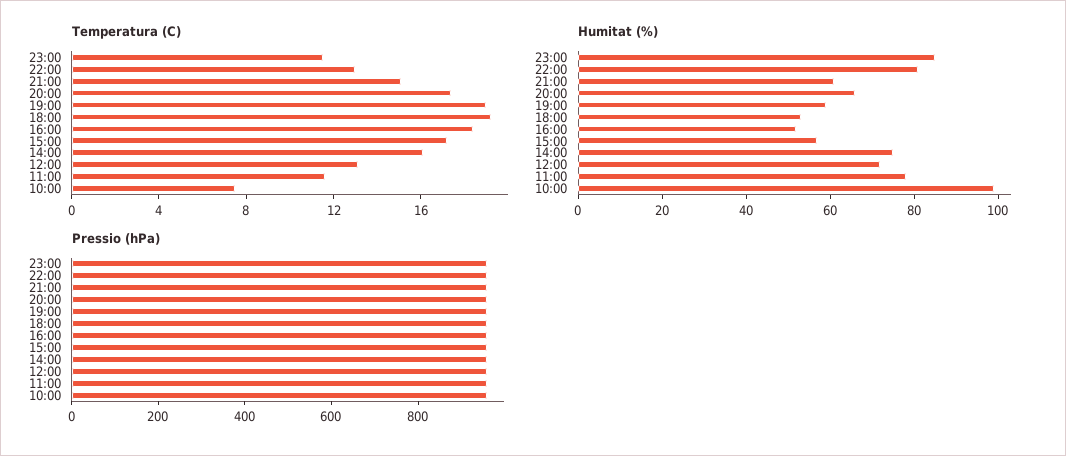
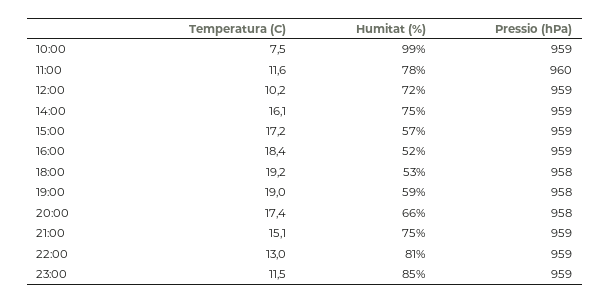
Temperatura (C), 12:00: 13 -> 10.2
Humitat (%), 21:00: 60 -> 75

